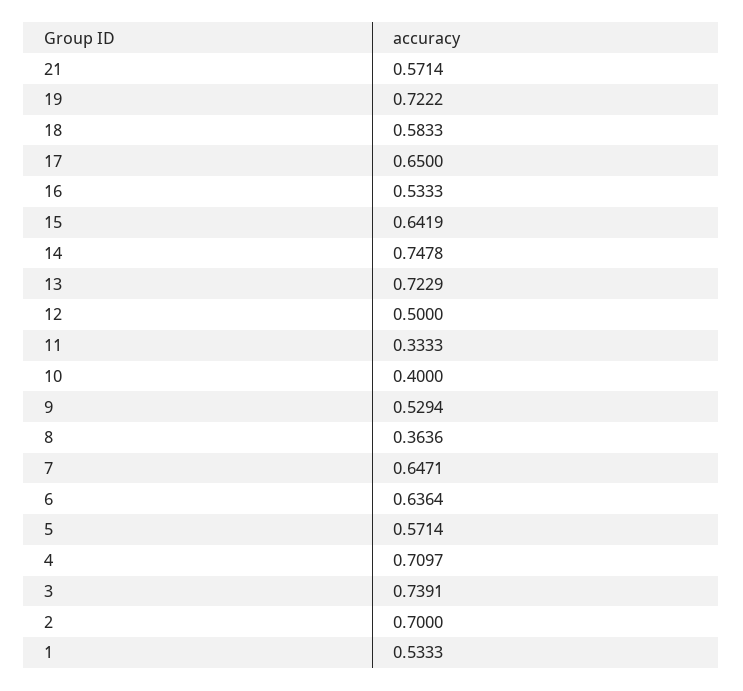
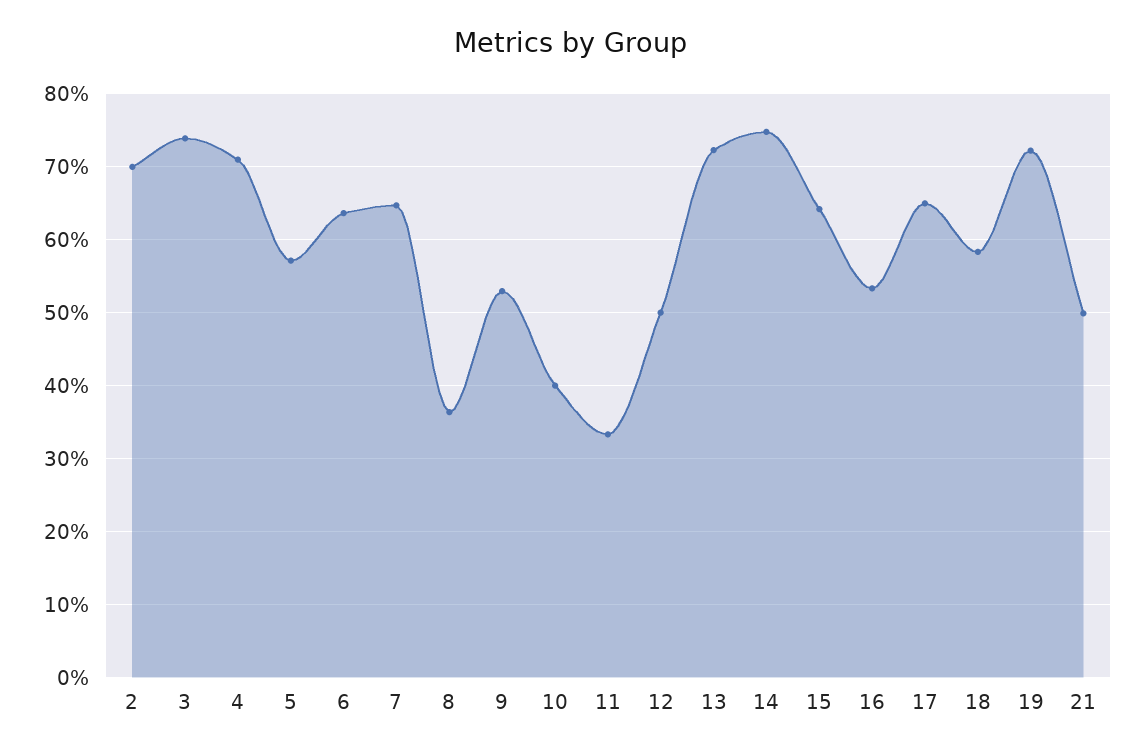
21: 0.5714 -> 0.5
1: 0.5333 -> none

